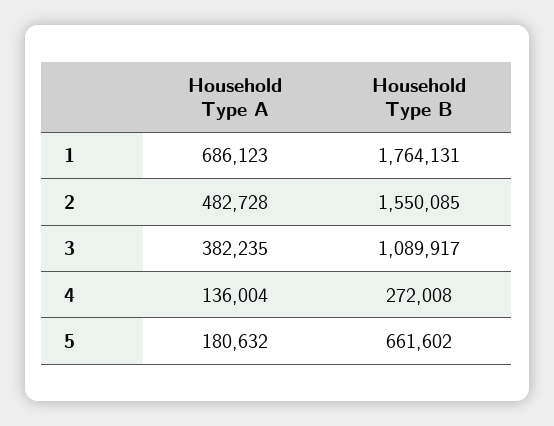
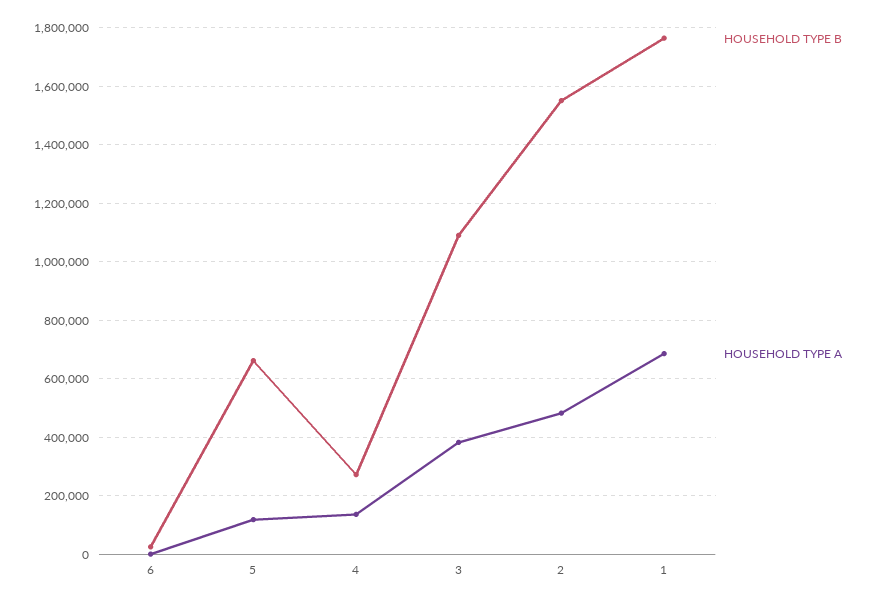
Household Type A, 5: 180632 -> 125000
Household Type B, 6: none -> 25000
Household Type A, 6: none -> 0

